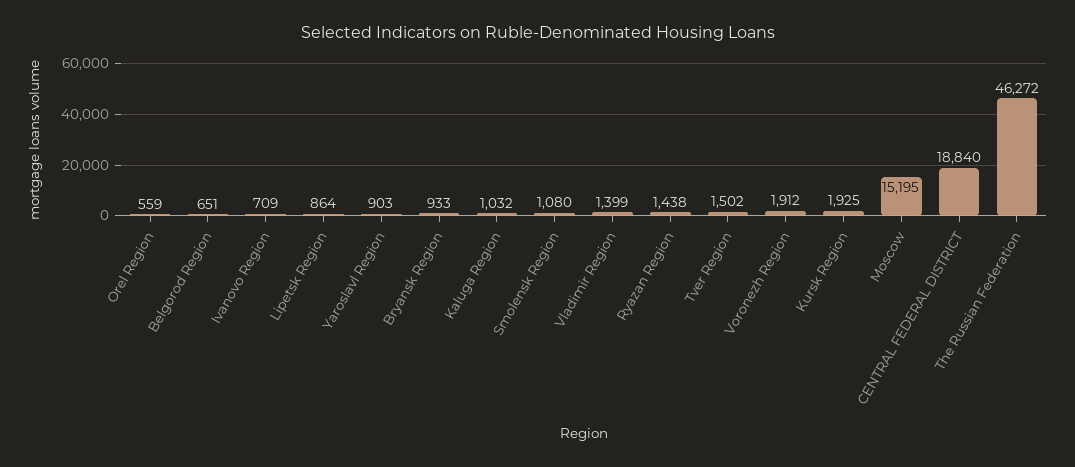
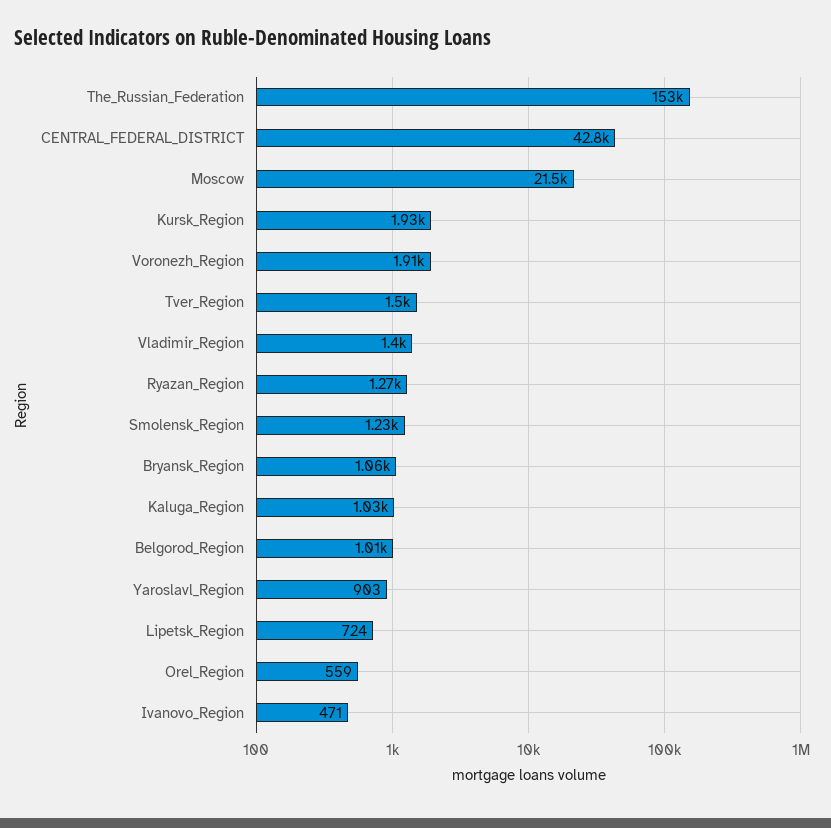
Belgorod Region: 651 -> 1010
Ivanovo Region: 709 -> 471
Lipetsk Region: 864 -> 724
Bryansk Region: 933 -> 1060
Smolensk Region: 1080 -> 1230
Ryazan Region: 1438 -> 1270
Moscow: 15195 -> 21500
CENTRAL FEDERAL DISTRICT: 18840 -> 42800
The Russian Federation: 46272 -> 153000

